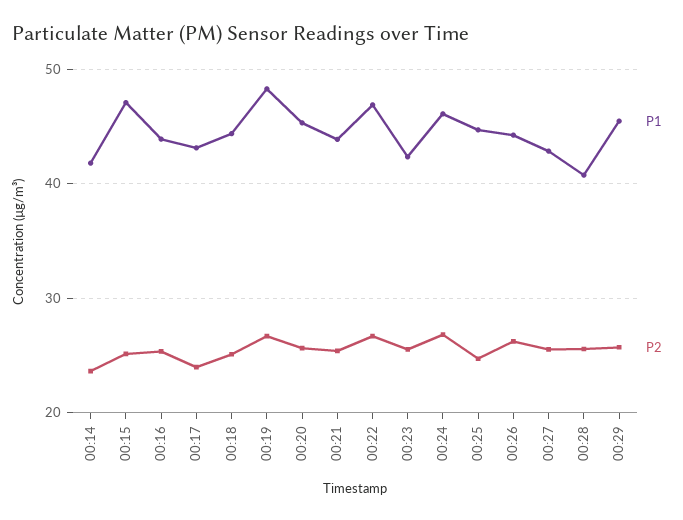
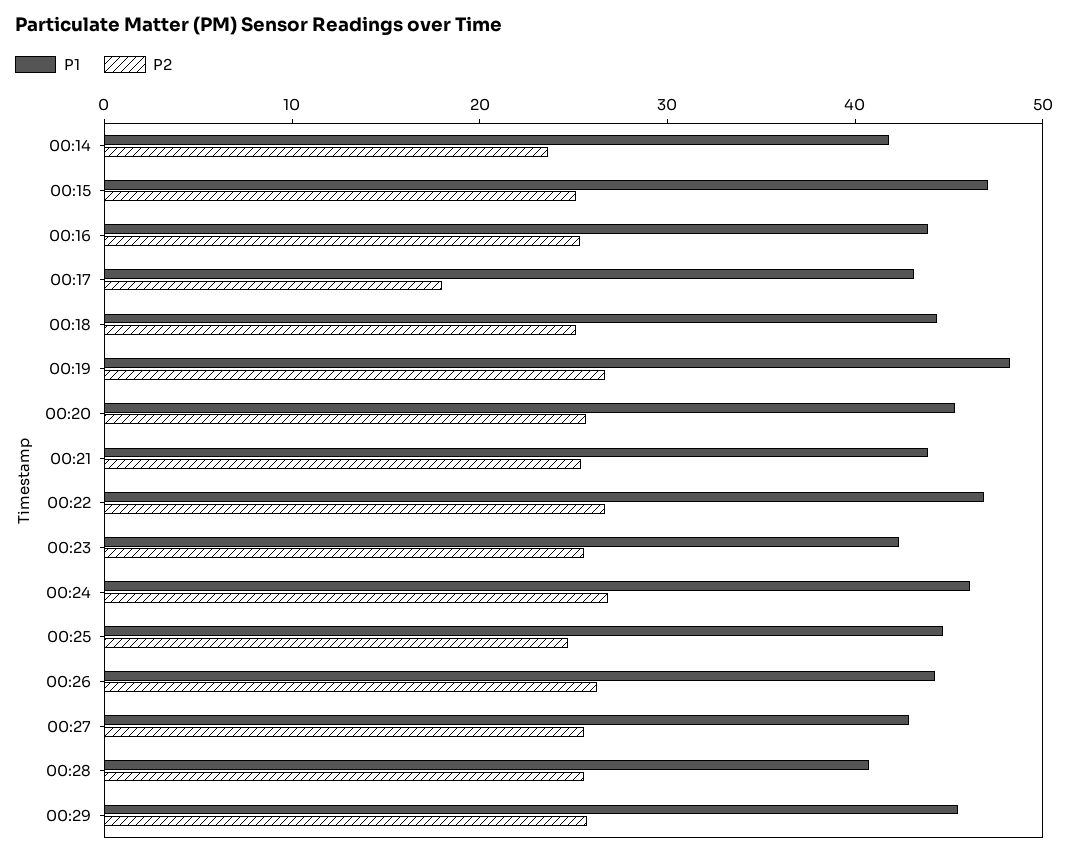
P2, 00:17: 24 -> 18

